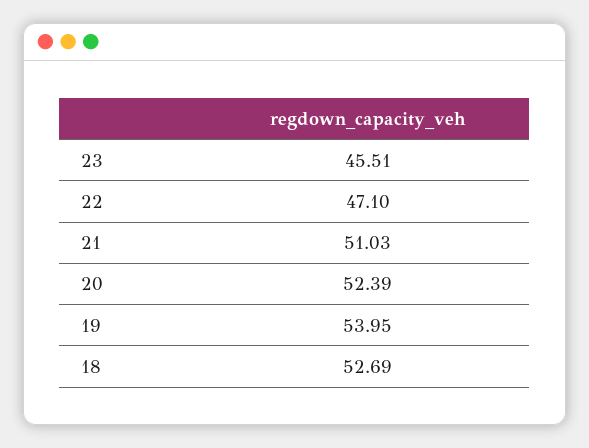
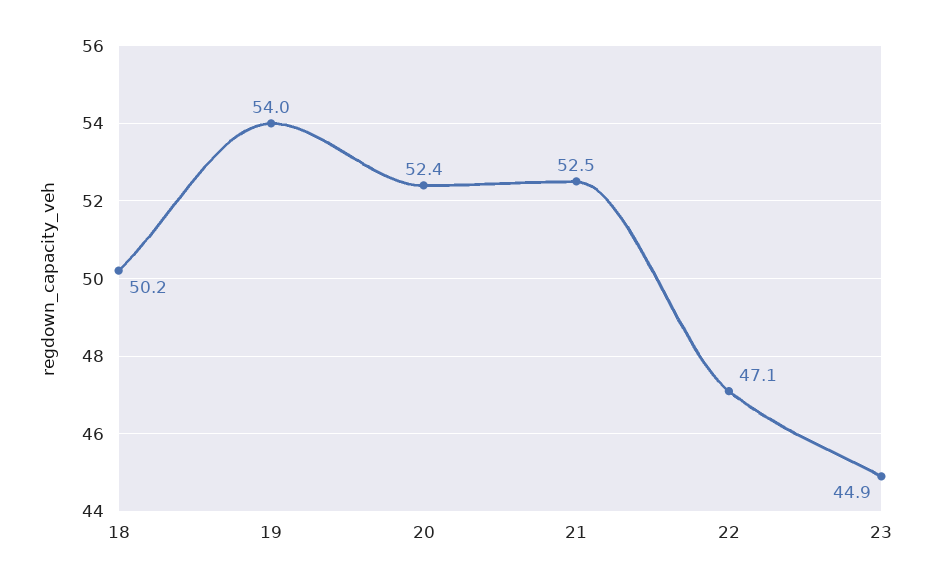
23: 45.51 -> 44.9
21: 51.03 -> 52.5
18: 52.69 -> 50.2

